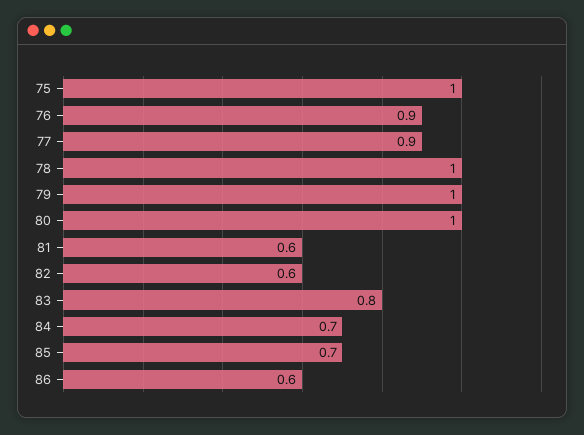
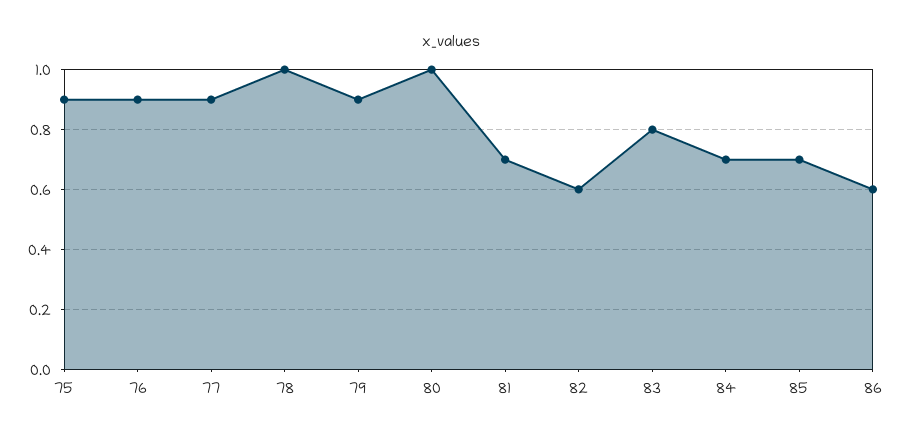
75: 1 -> 0.9
79: 1 -> 0.9
81: 0.6 -> 0.7

